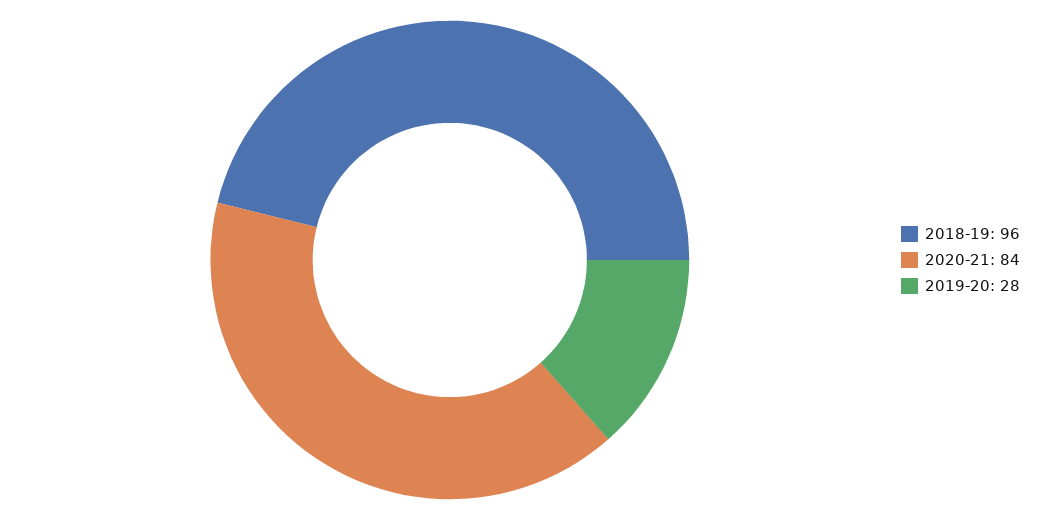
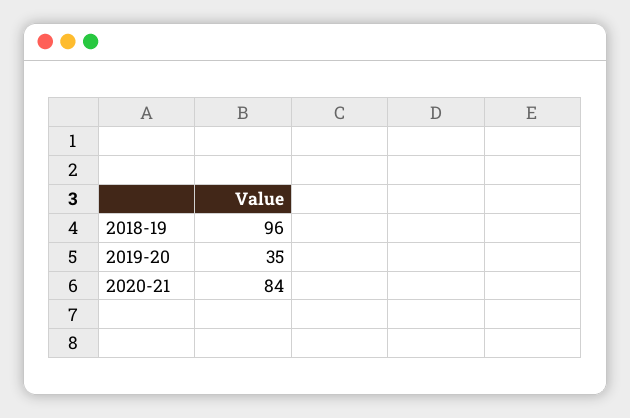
2019-20: 28 -> 35

